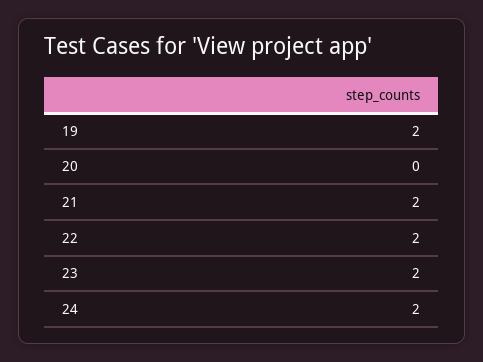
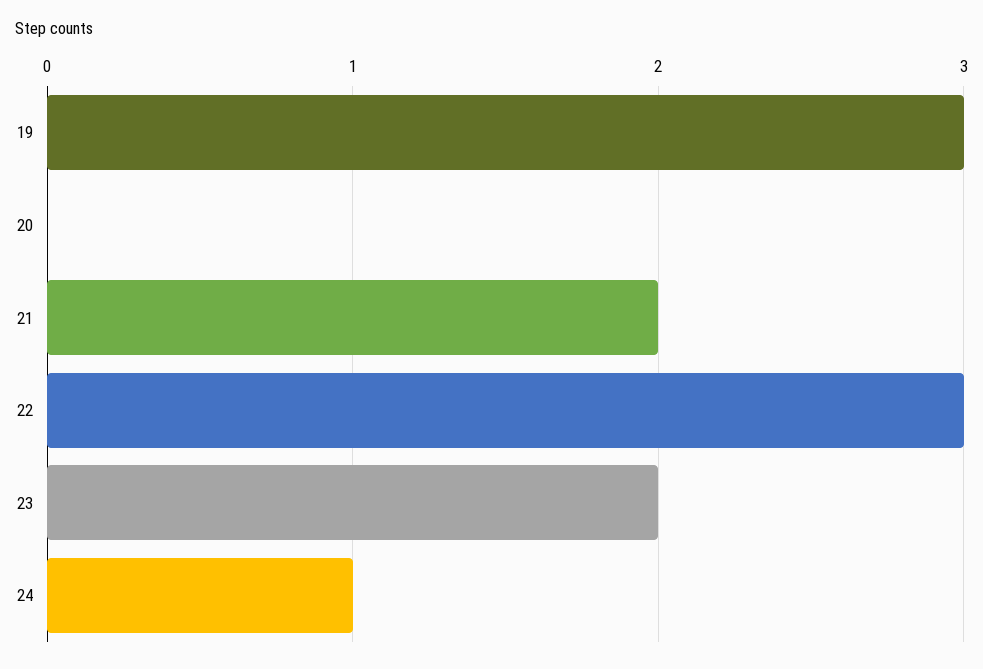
19: 2 -> 3
22: 2 -> 3
24: 2 -> 1

